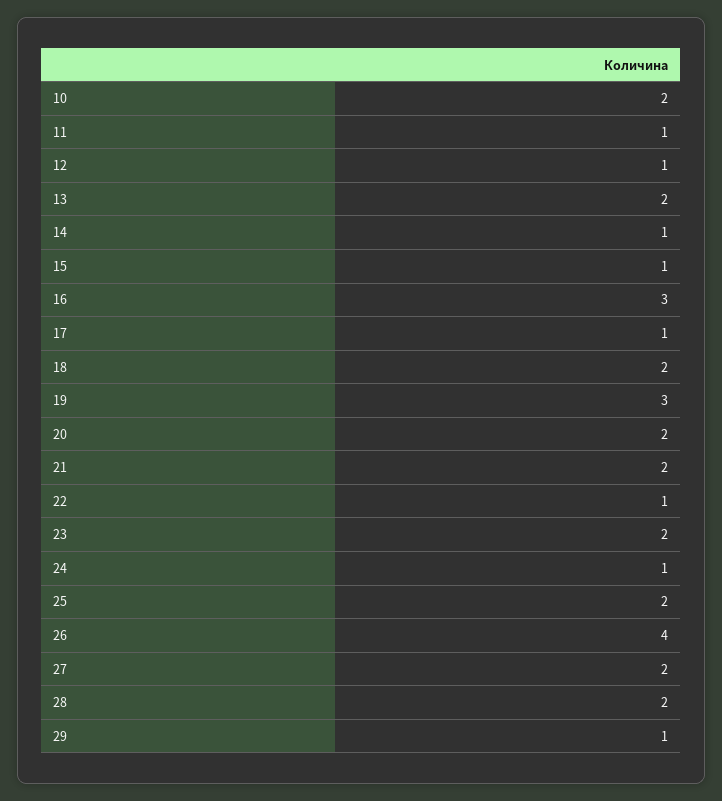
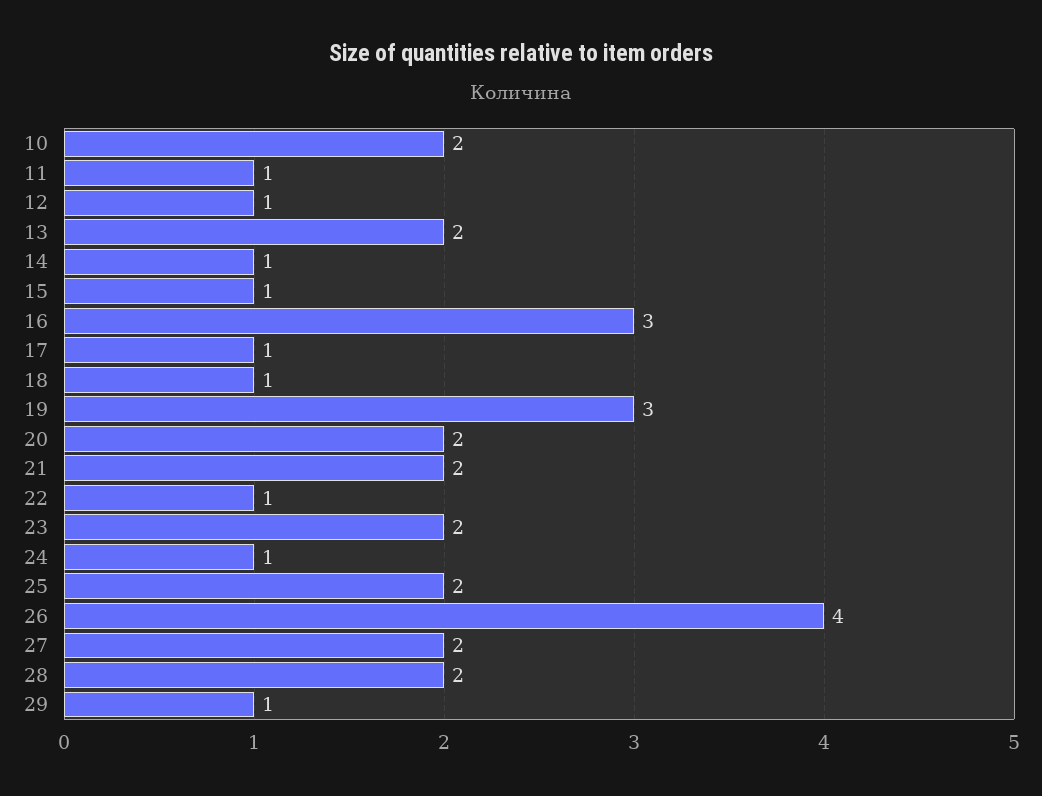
18: 2 -> 1

